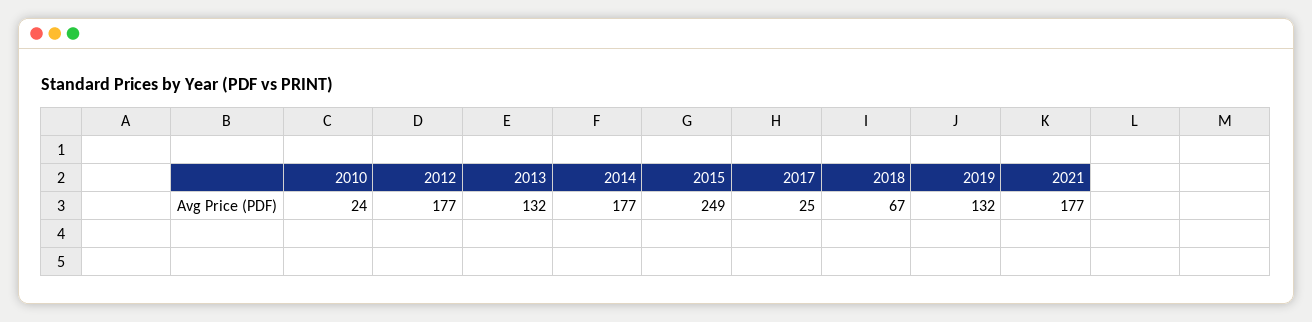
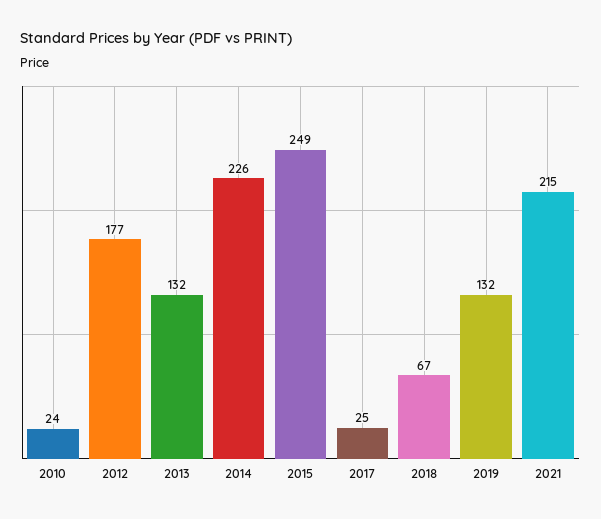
2014: 177 -> 226
2021: 177 -> 215

